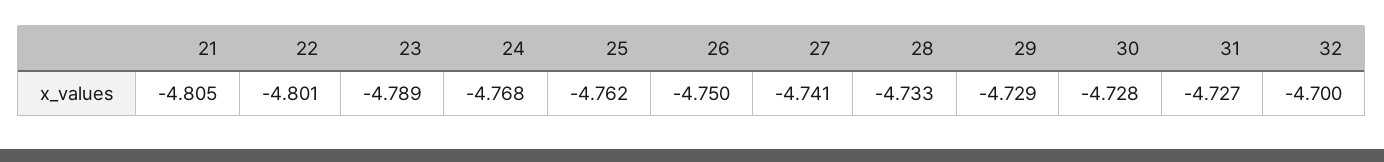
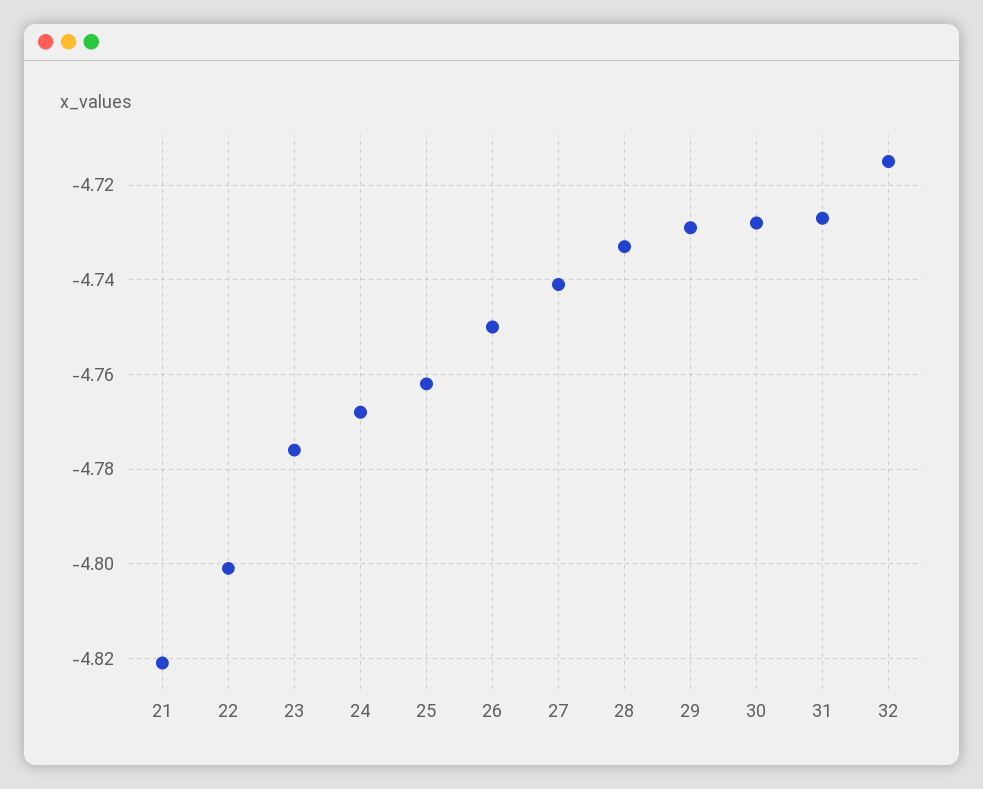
21: -4.805 -> -4.82
23: -4.789 -> -4.775
32: -4.7 -> -4.715

